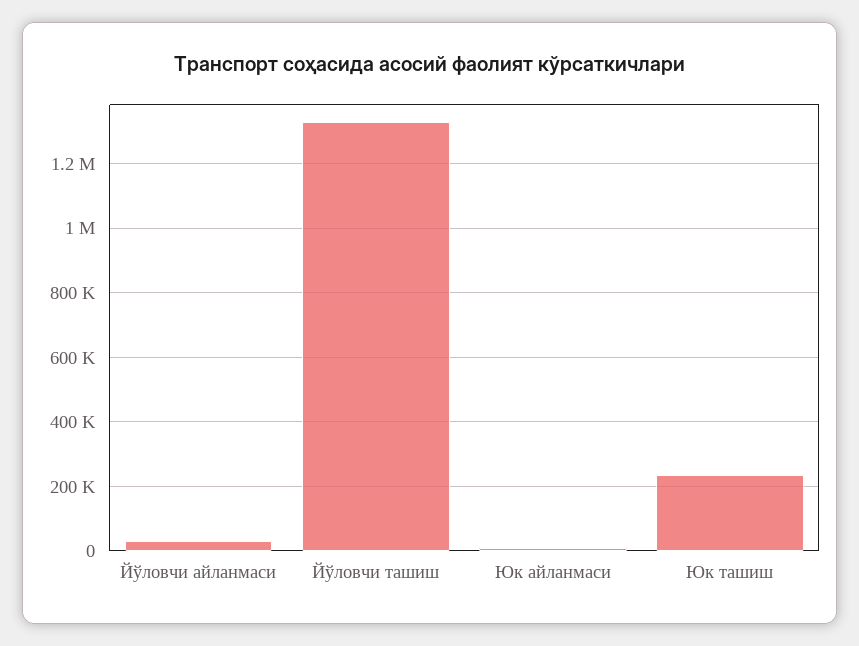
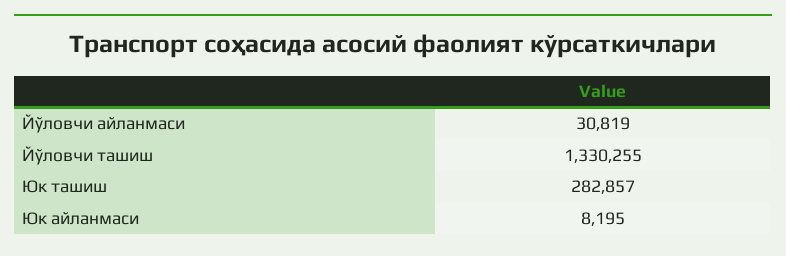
Юк ташиш: 240000 -> 282857

